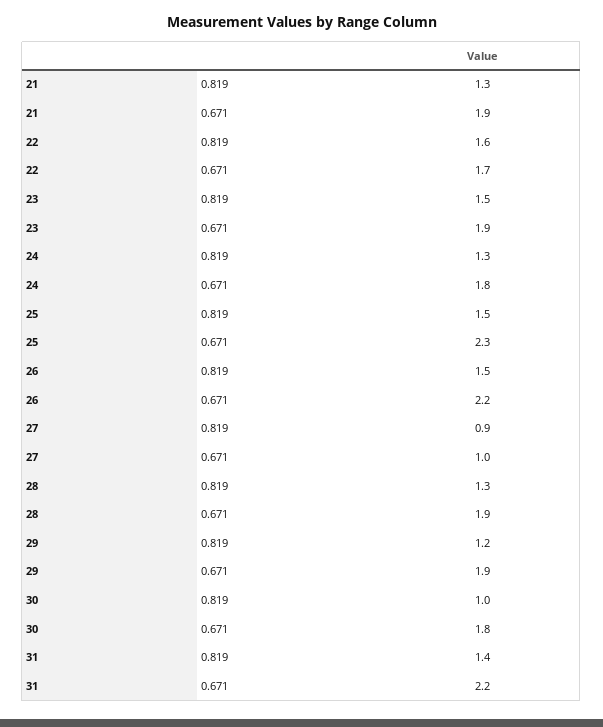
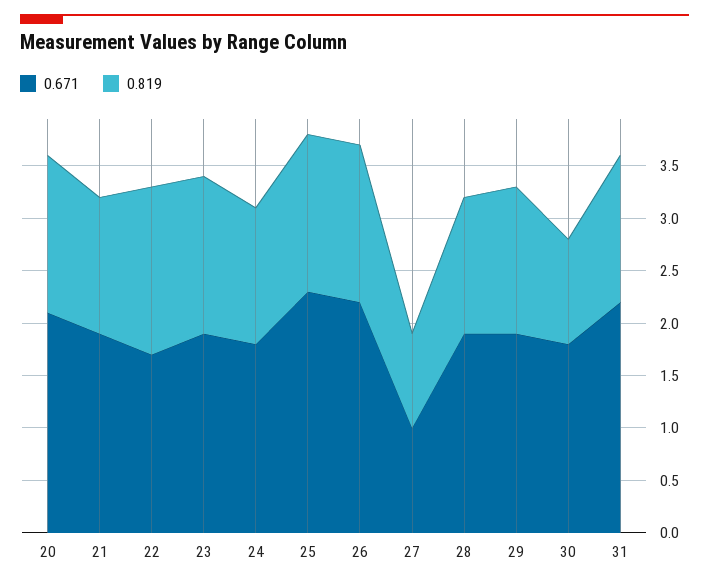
0.819, 29: 1.2 -> 1.4
0.671, 20: none -> 2.1
0.819, 20: none -> 1.5

